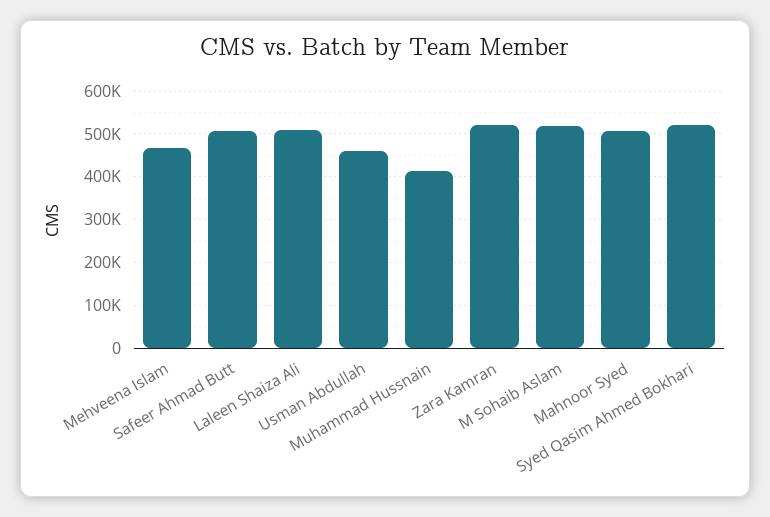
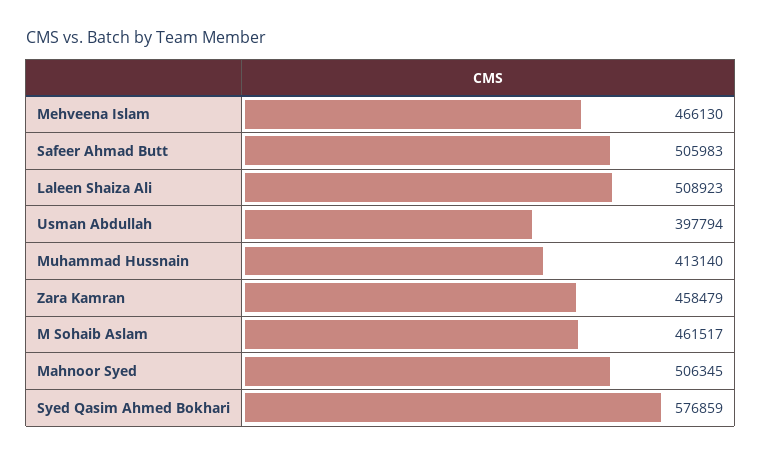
Usman Abdullah: 460000 -> 397794
Zara Kamran: 520000 -> 458479
M Sohaib Aslam: 520000 -> 461517
Syed Qasim Ahmed Bokhari: 520000 -> 576859

